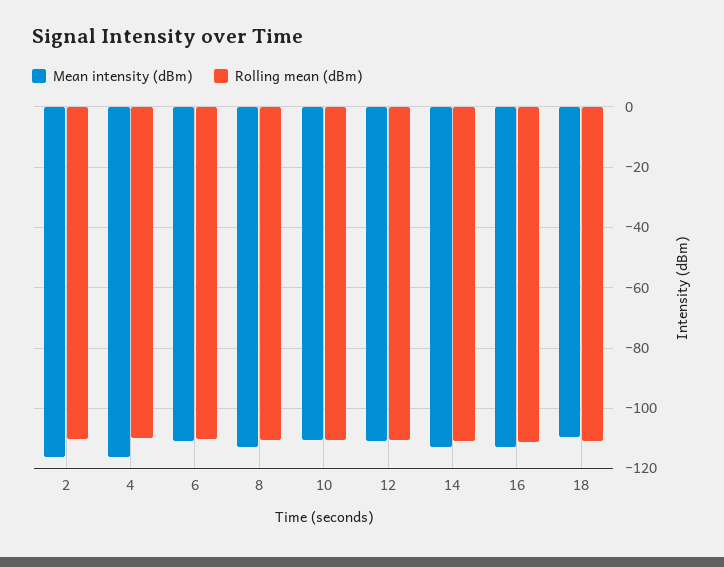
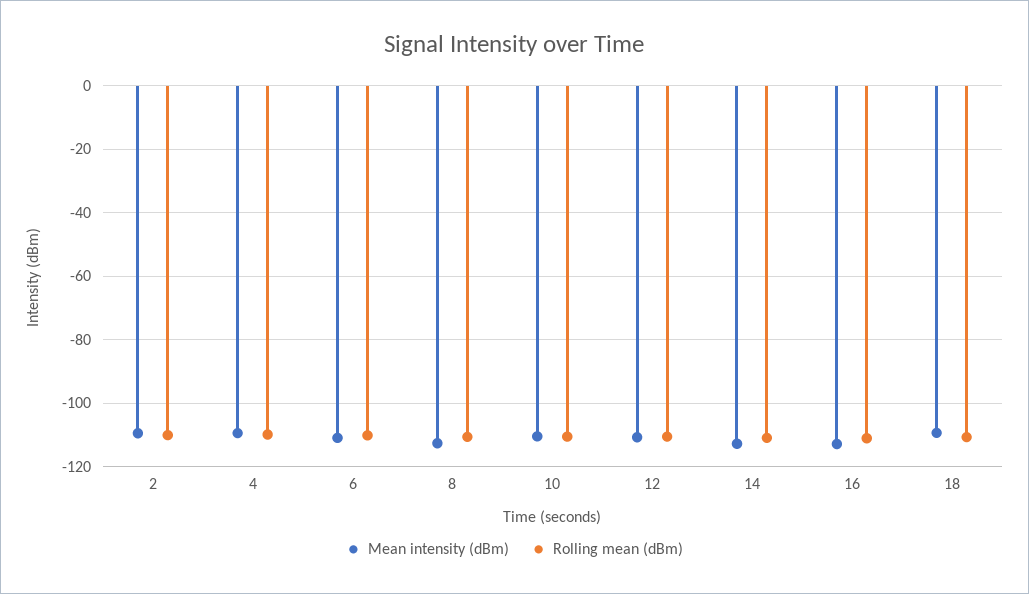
Mean intensity (dBm), 2: -116 -> -110
Mean intensity (dBm), 4: -116 -> -110

